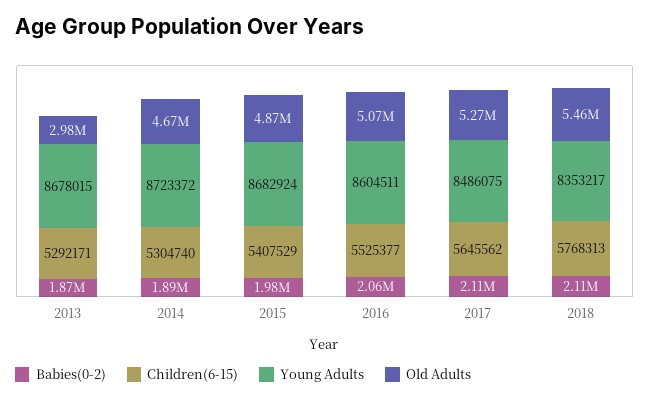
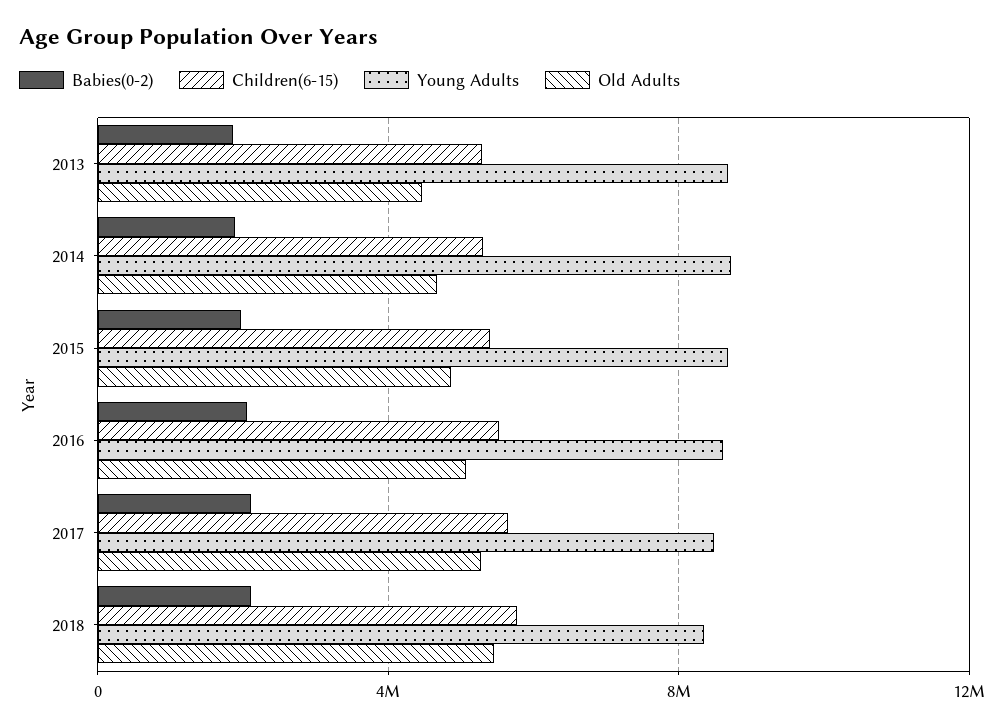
Old Adults, 2013: 2980000 -> 4500000

